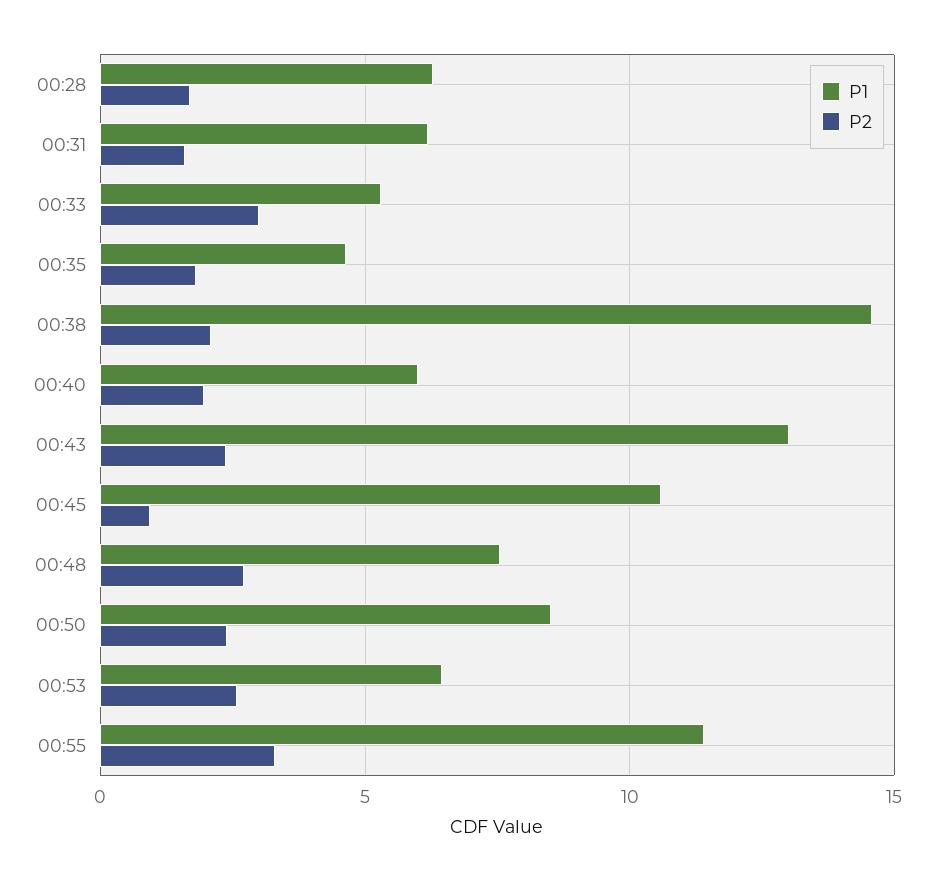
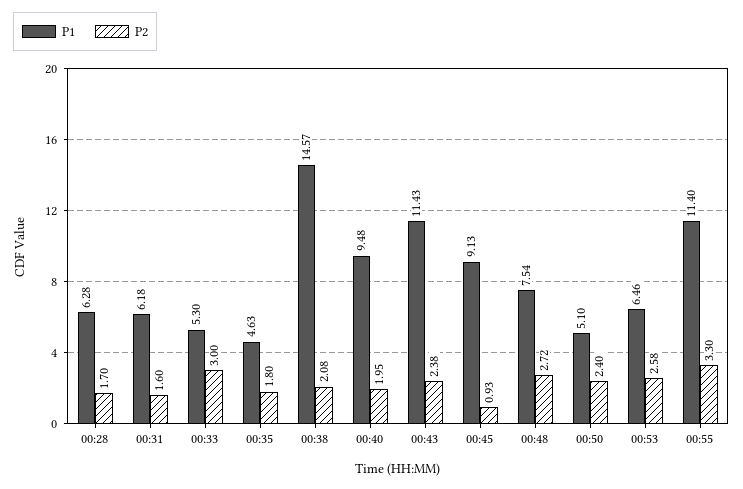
P1, 00:40: 6 -> 9.48
P1, 00:43: 13 -> 11.43
P1, 00:45: 10.5 -> 9.13
P1, 00:50: 8.5 -> 5.1

